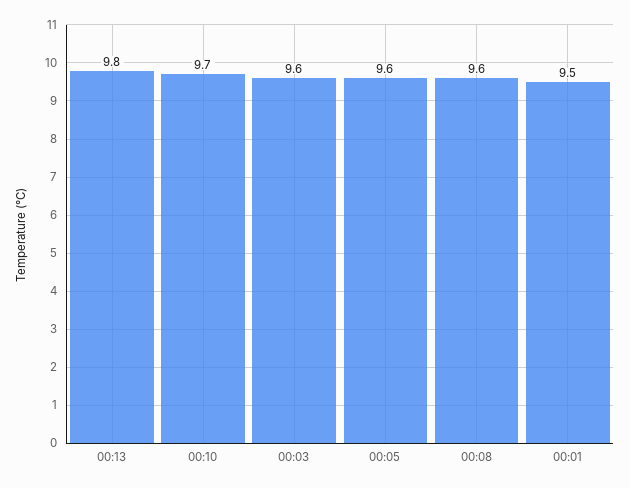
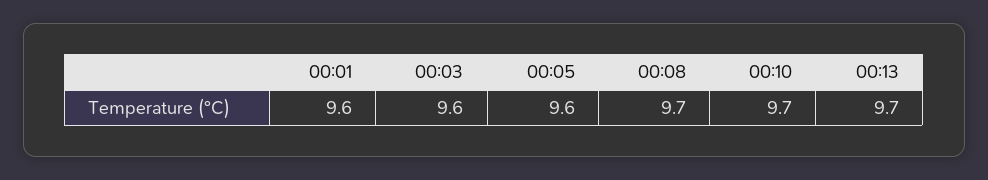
00:13: 9.8 -> 9.7
00:08: 9.6 -> 9.7
00:01: 9.5 -> 9.6

